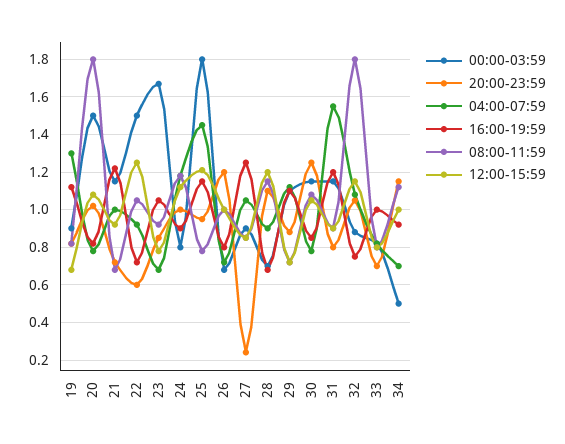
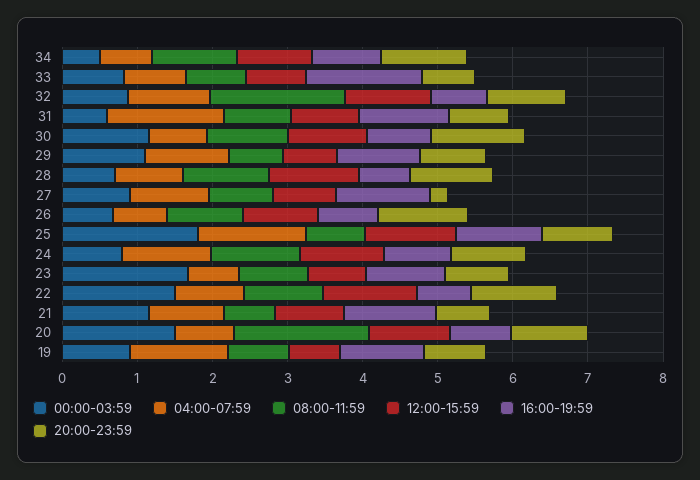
20:00-23:59, 22: 0.6 -> 1.2
00:00-03:59, 31: 1.15 -> 0.6
16:00-19:59, 33: 1 -> 1.6

